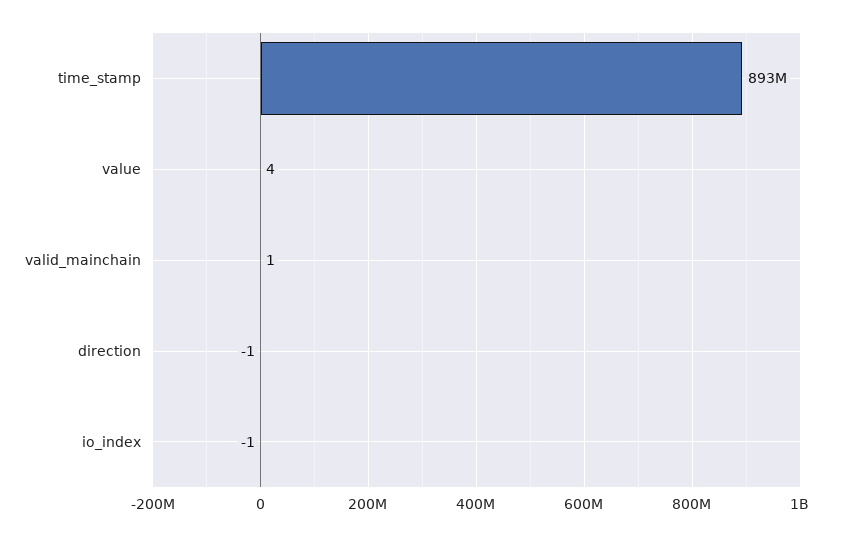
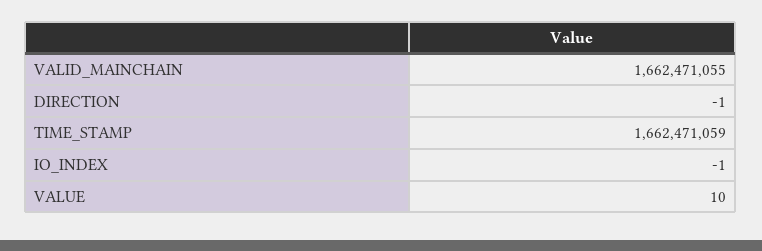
time_stamp: 893000000 -> 1662471059
value: 4 -> 10
valid_mainchain: 1 -> 1662471055

